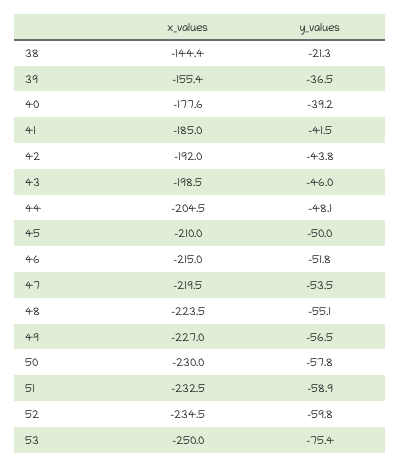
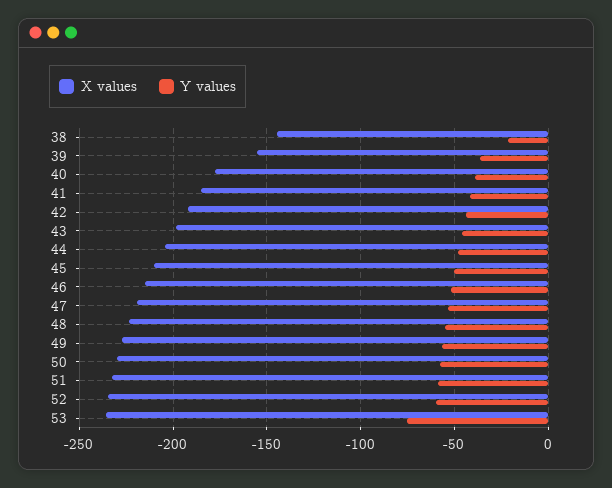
x_values, 53: -250 -> -235

